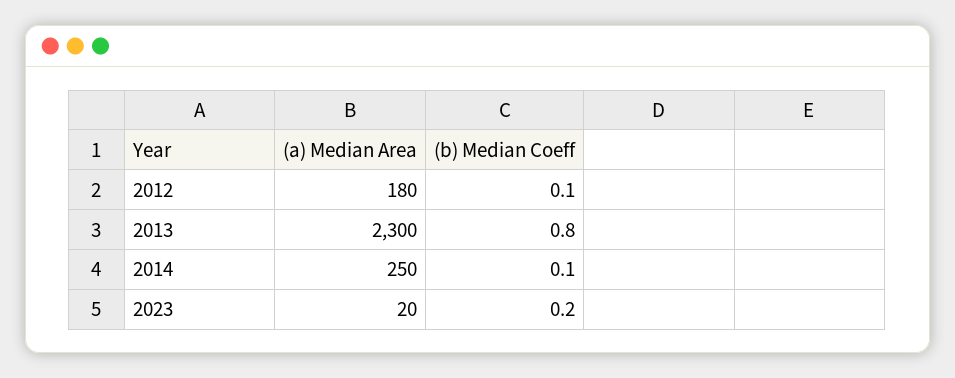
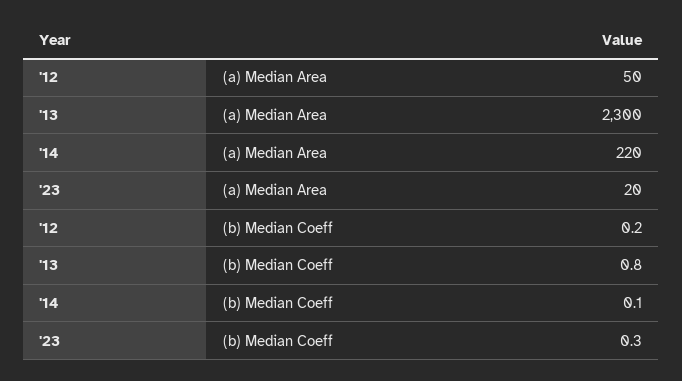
(a) Median Area, 2012: 180 -> 50
(b) Median Coeff, 2012: 0.1 -> 0.2
(a) Median Area, 2014: 250 -> 220
(b) Median Coeff, 2023: 0.2 -> 0.3

